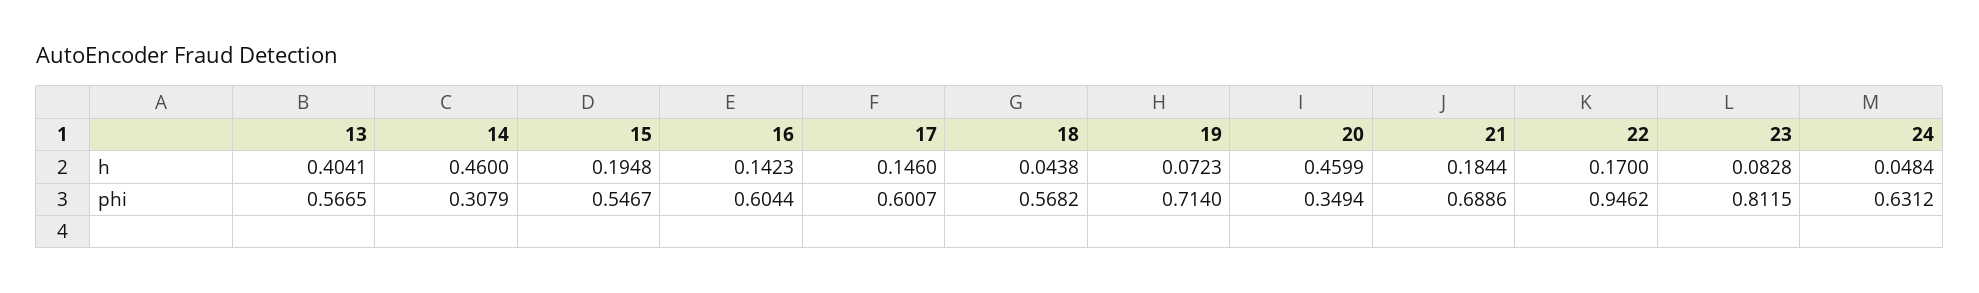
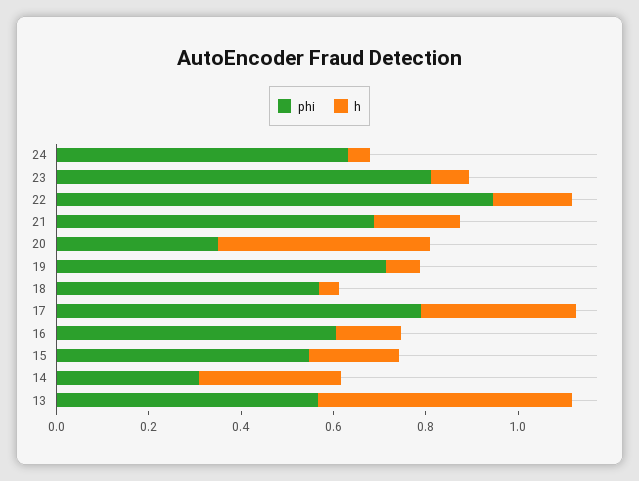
h, 13: 0.4041 -> 0.55
h, 14: 0.46 -> 0.3
h, 17: 0.146 -> 0.35
phi, 17: 0.6007 -> 0.8

